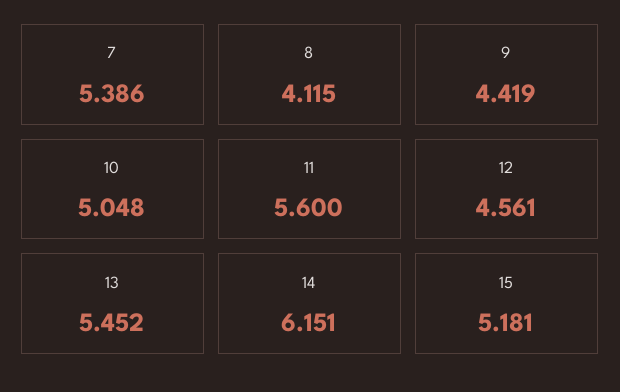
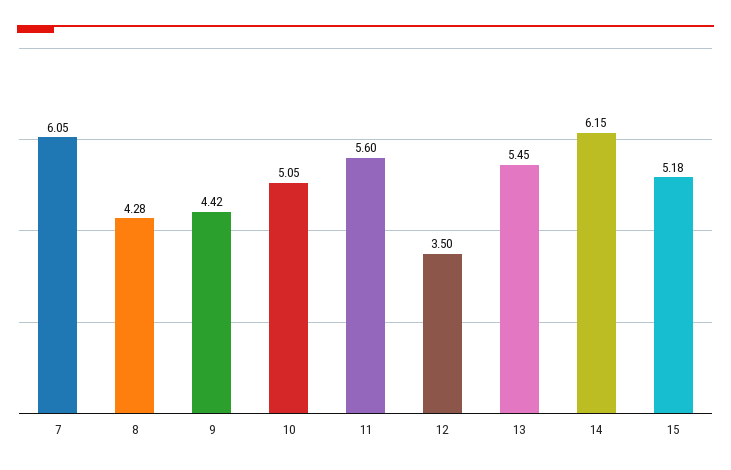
7: 5.386 -> 6.05
8: 4.115 -> 4.28
12: 4.561 -> 3.5

